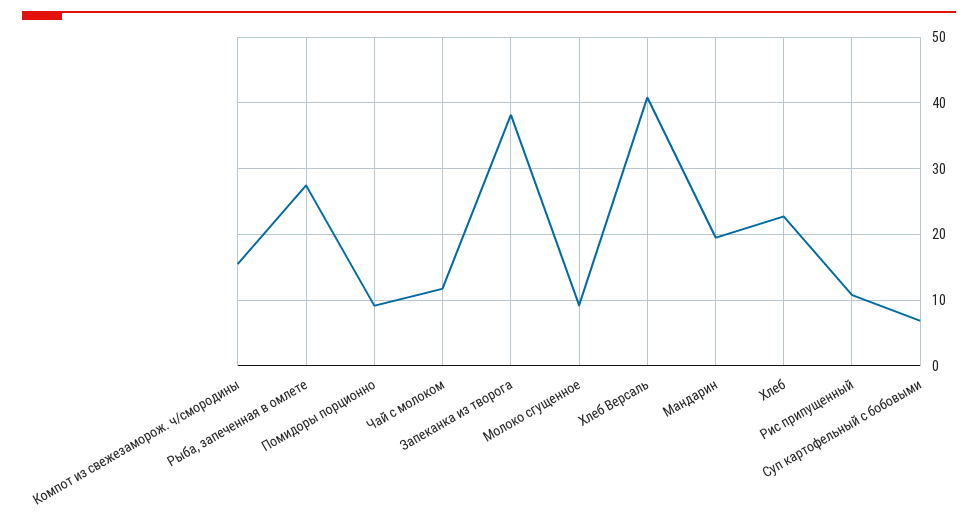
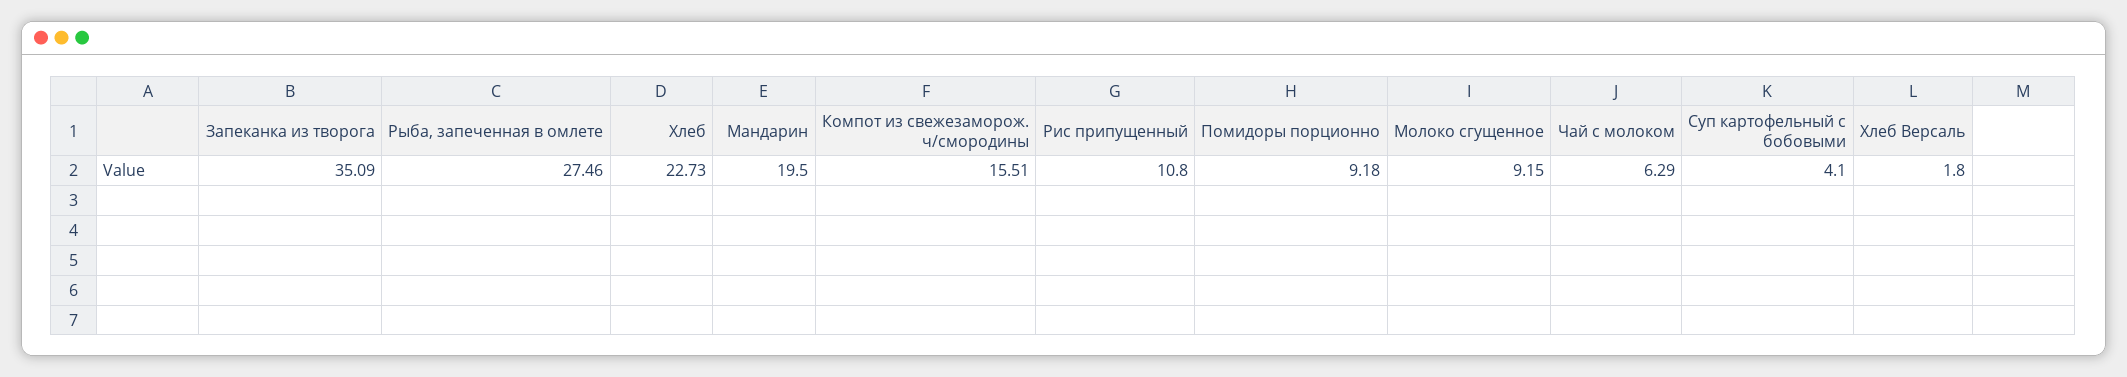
Чай с молоком: 12 -> 6.29
Запеканка из творога: 38 -> 35.09
Хлеб Версаль: 41 -> 1.8
Суп картофельный с бобовыми: 7 -> 4.1

